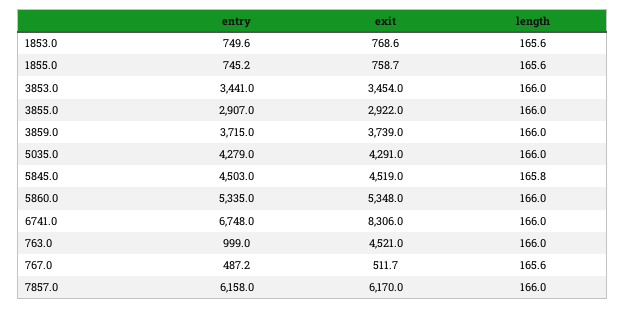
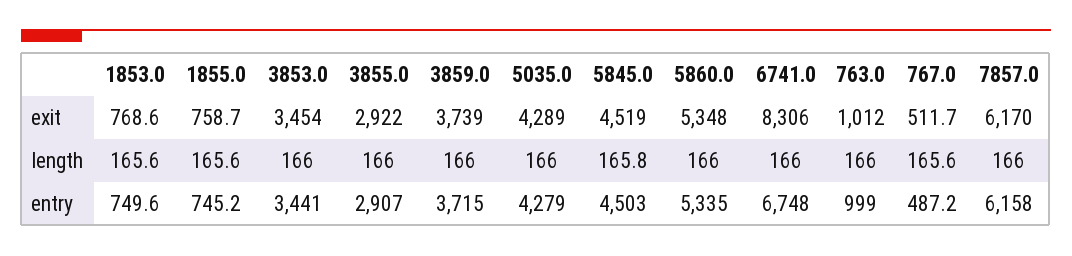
exit, 5035.0: 4291 -> 4289
exit, 763.0: 4521 -> 1012

